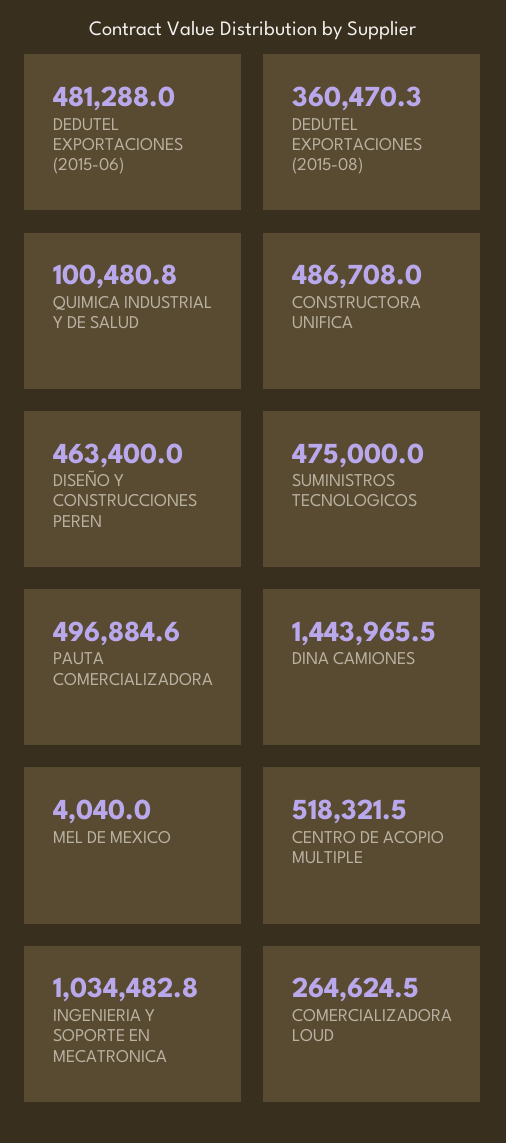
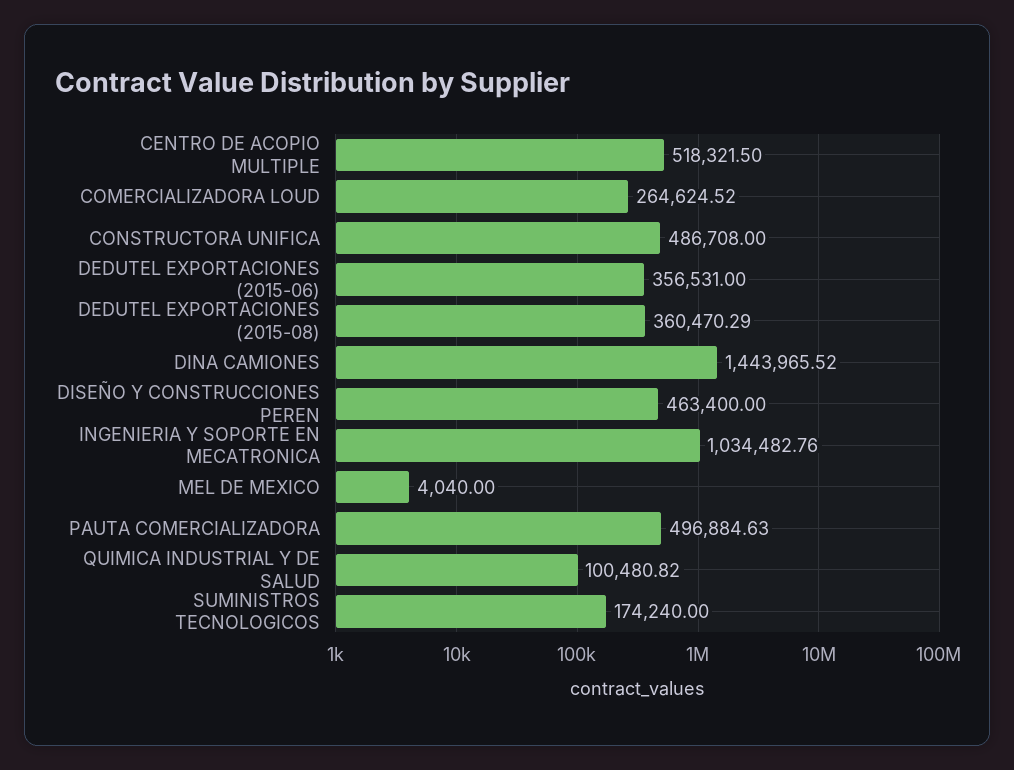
DEDUTEL EXPORTACIONES (2015-06): 481288 -> 356531
SUMINISTROS TECNOLOGICOS: 475000 -> 174240

